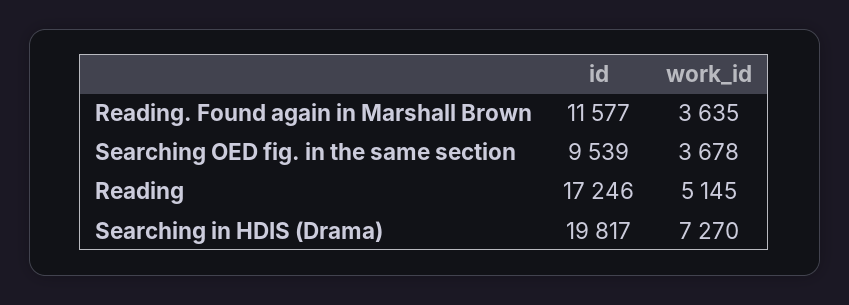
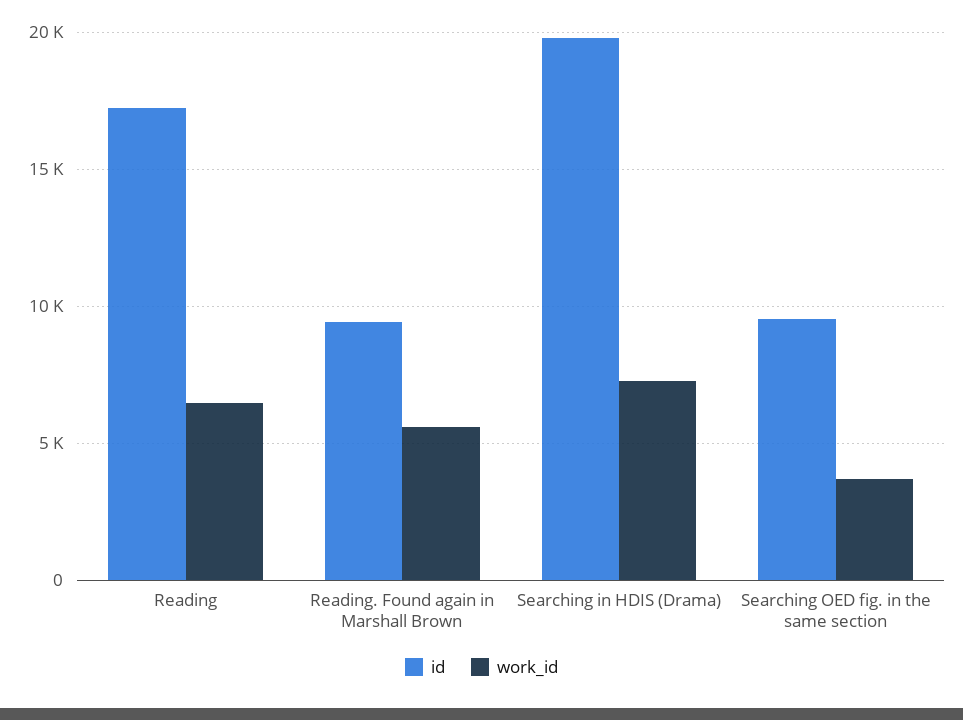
id, Reading. Found again in Marshall Brown: 11577 -> 9500
work_id, Reading. Found again in Marshall Brown: 3635 -> 5500
work_id, Reading: 5145 -> 6500

